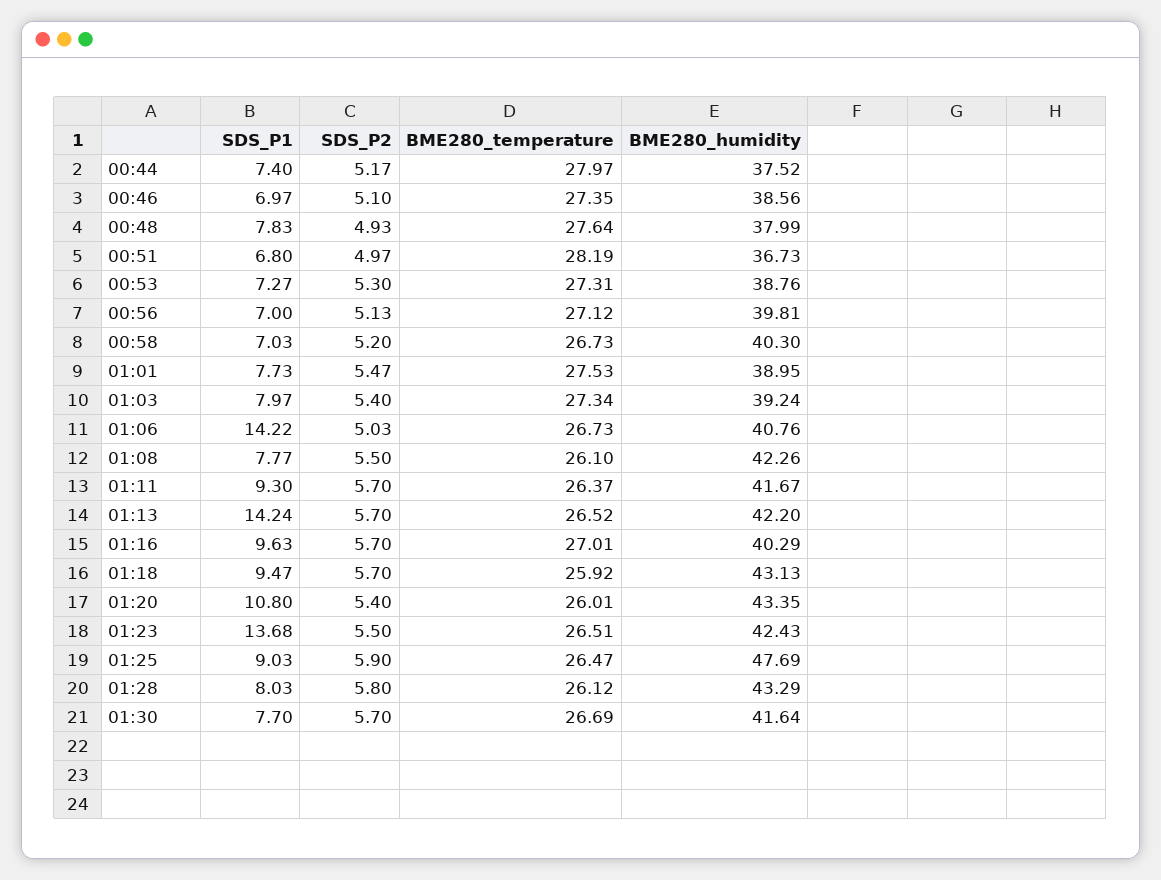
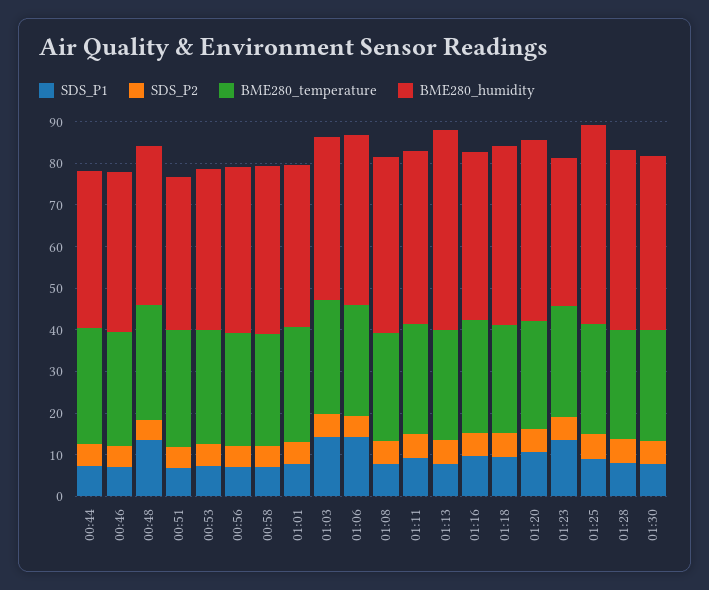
SDS_P1, 00:48: 7.83 -> 14
SDS_P1, 01:03: 7.97 -> 14
SDS_P1, 01:13: 14.24 -> 8
BME280_humidity, 01:13: 42.2 -> 48
BME280_humidity, 01:23: 42.43 -> 36

